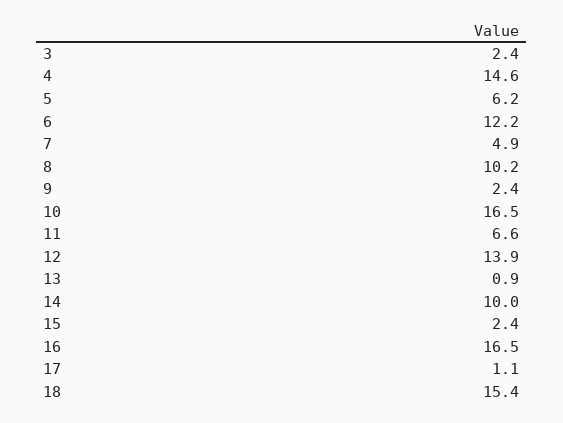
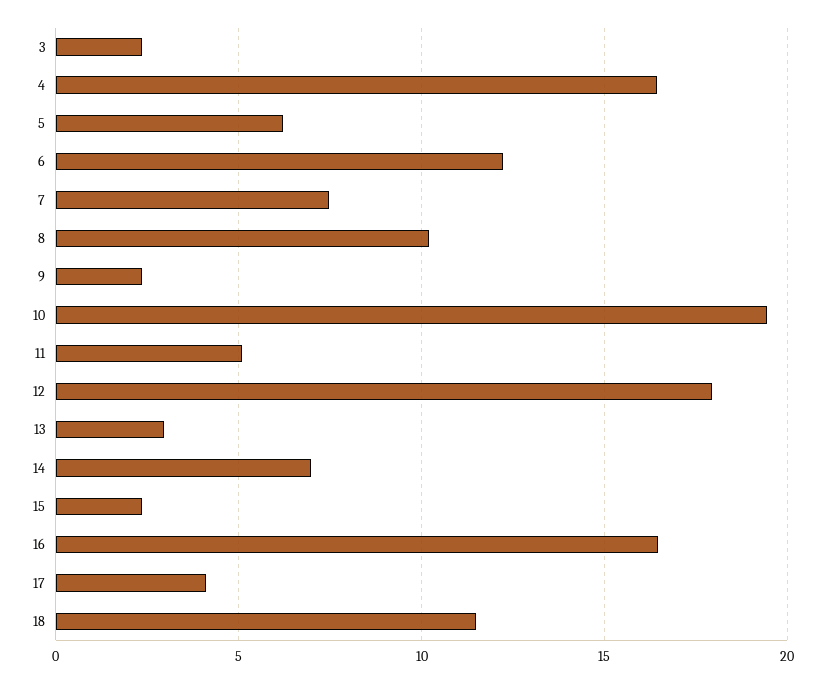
4: 14.6 -> 16.5
7: 4.9 -> 7.5
10: 16.5 -> 19.5
11: 6.6 -> 5
12: 13.9 -> 18
13: 0.9 -> 3
14: 10 -> 7
17: 1.1 -> 4
18: 15.4 -> 11.5

